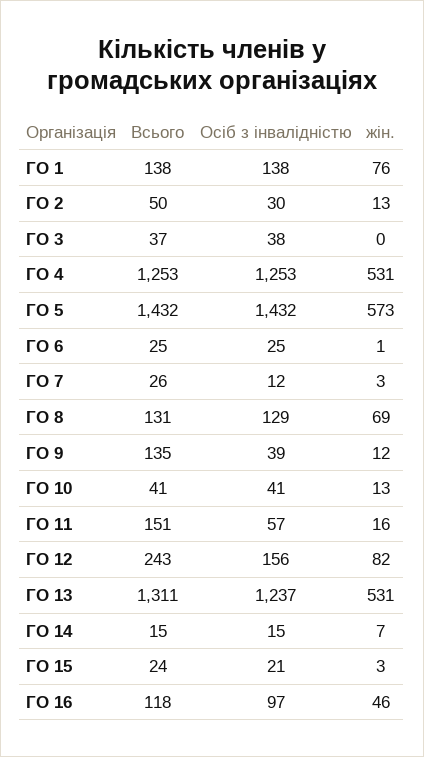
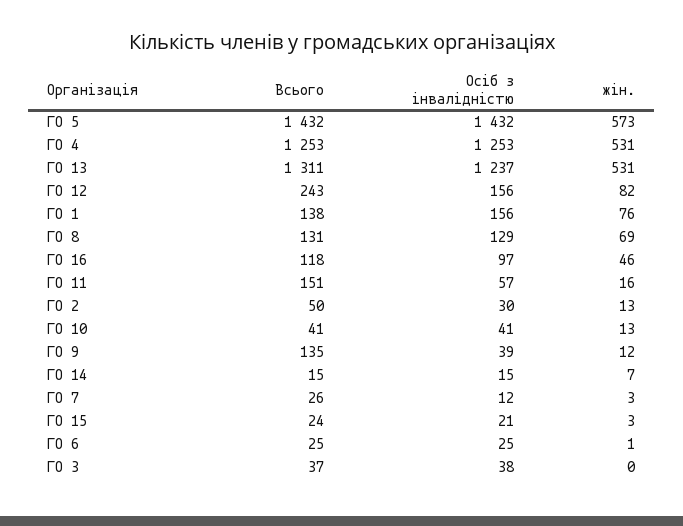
Осіб з інвалідністю, ГО 1: 138 -> 156

